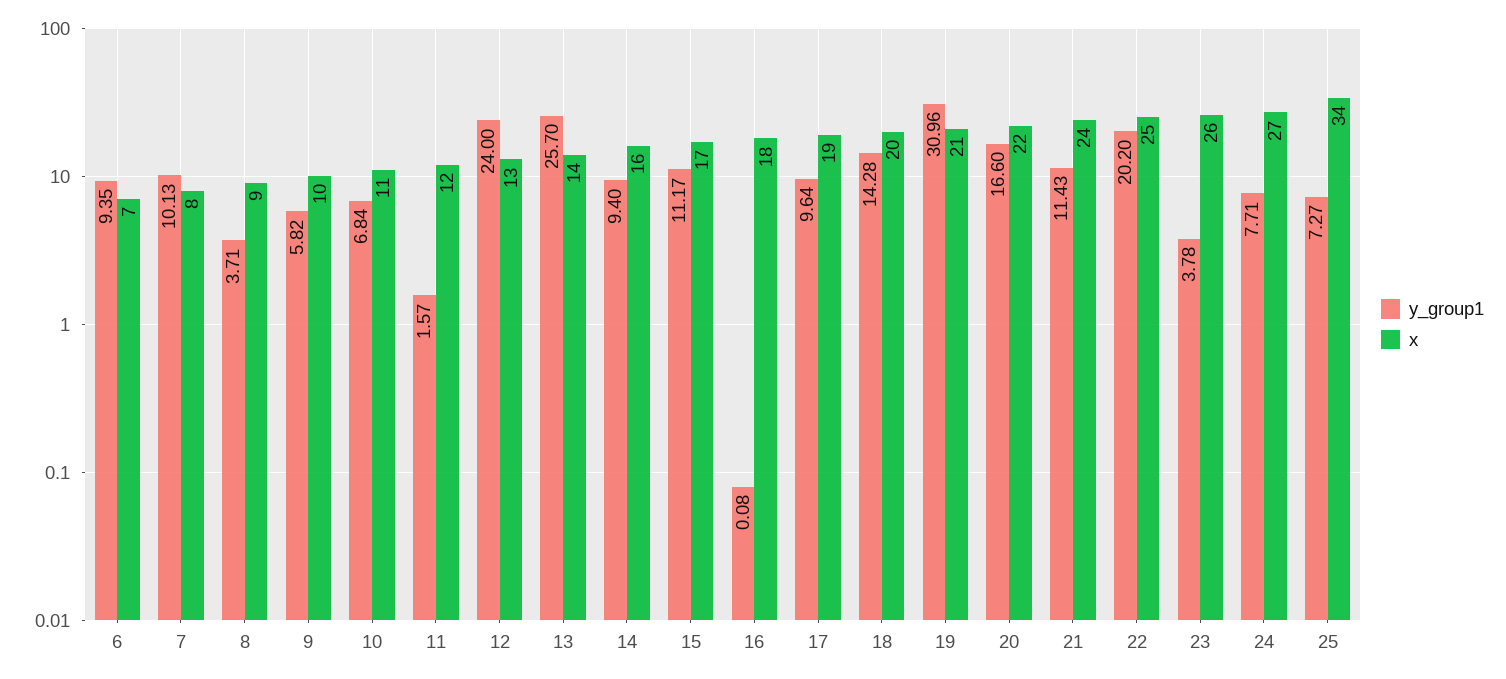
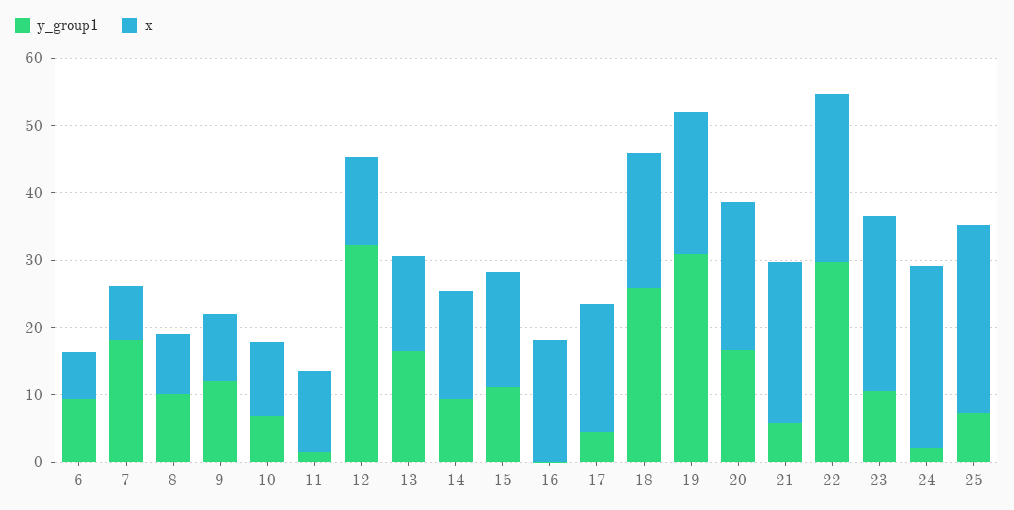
y_group1, 7: 10.13 -> 18
y_group1, 8: 3.71 -> 10
y_group1, 9: 5.82 -> 12
y_group1, 12: 24 -> 32
y_group1, 13: 25.7 -> 16
y_group1, 17: 9.64 -> 4
y_group1, 18: 14.28 -> 26
y_group1, 21: 11.43 -> 6
y_group1, 22: 20.2 -> 30
y_group1, 23: 3.78 -> 10
y_group1, 24: 7.71 -> 2
x, 25: 34 -> 28

